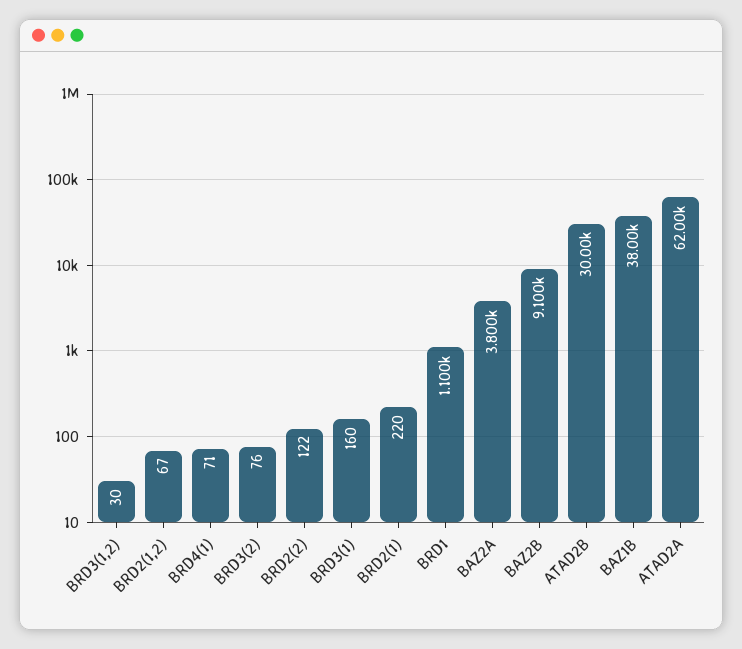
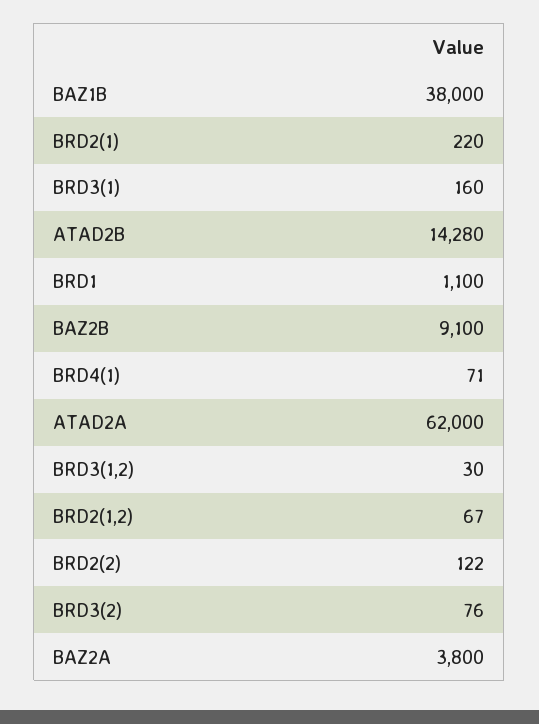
ATAD2B: 30000 -> 14280

